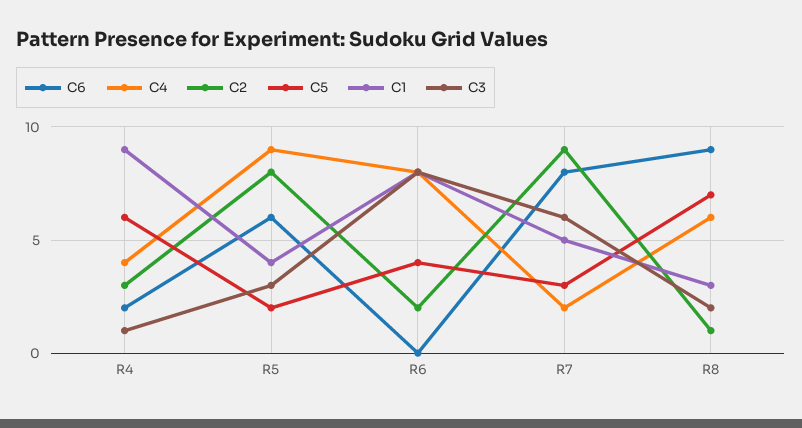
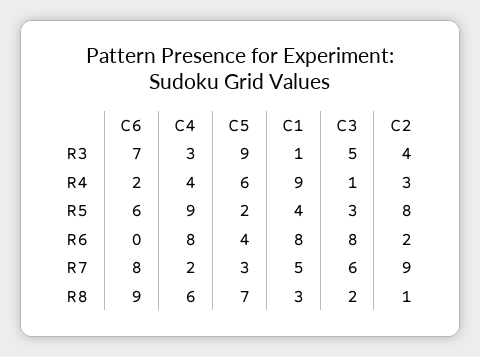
C6, R3: none -> 7
C4, R3: none -> 3
C5, R3: none -> 9
C1, R3: none -> 1
C3, R3: none -> 5
C2, R3: none -> 4

